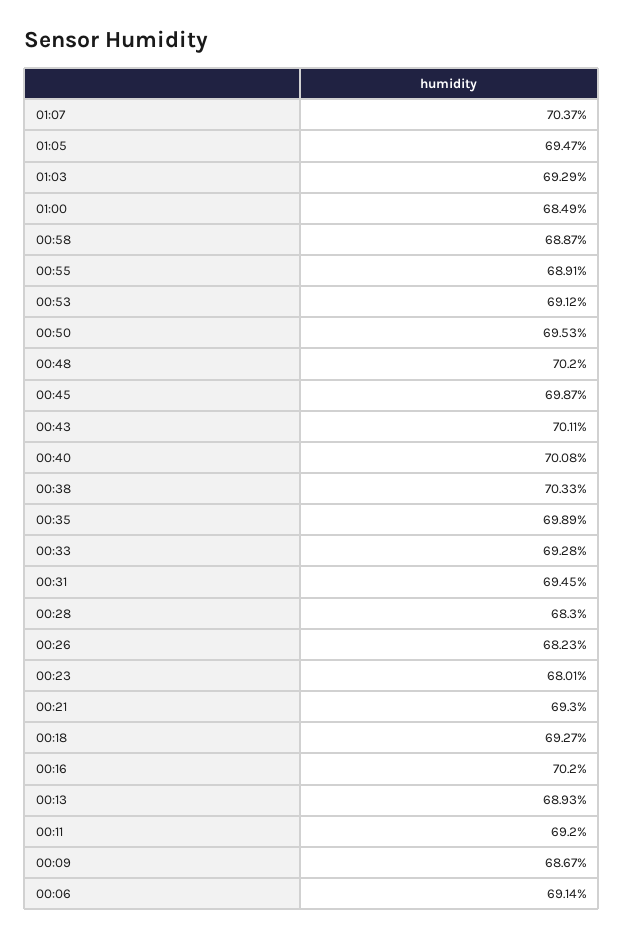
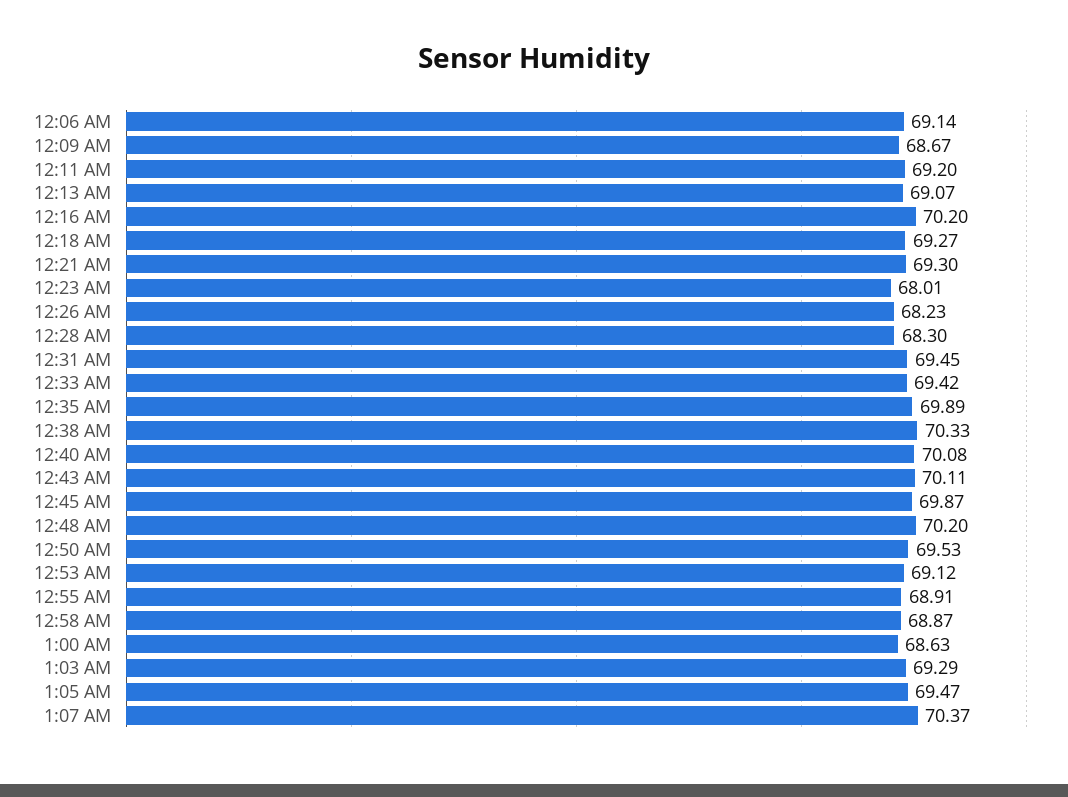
01:00: 68.49 -> 68.63
00:33: 69.28 -> 69.42
00:13: 68.93 -> 69.07

